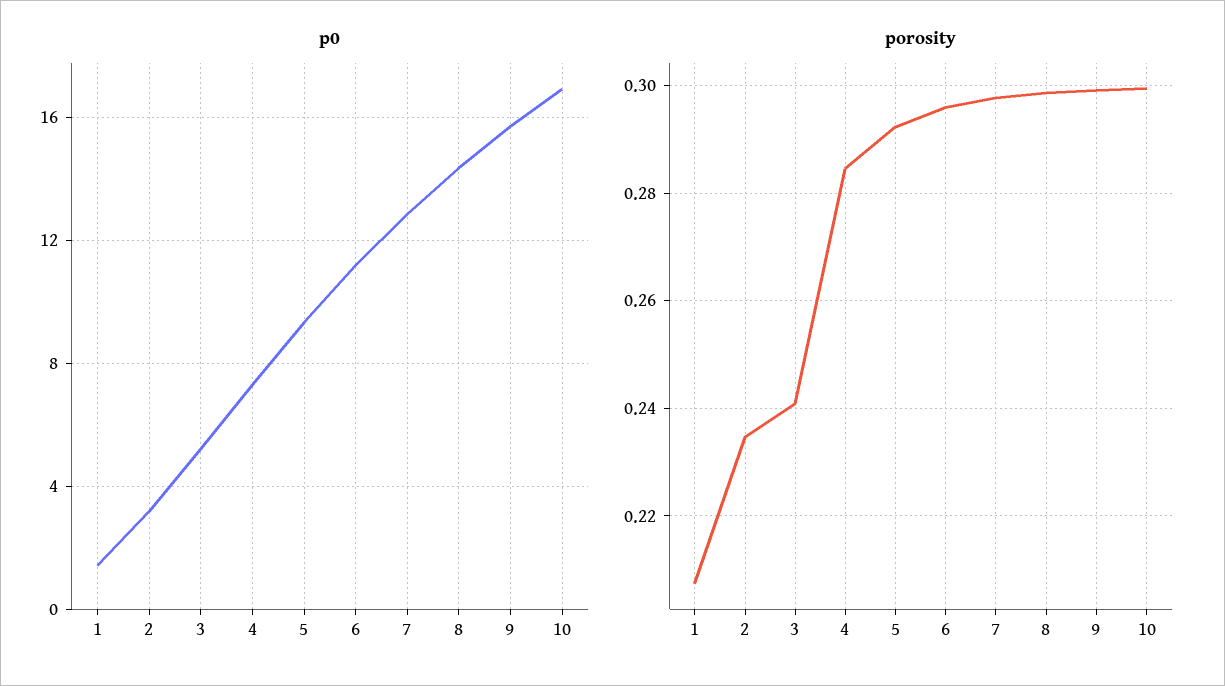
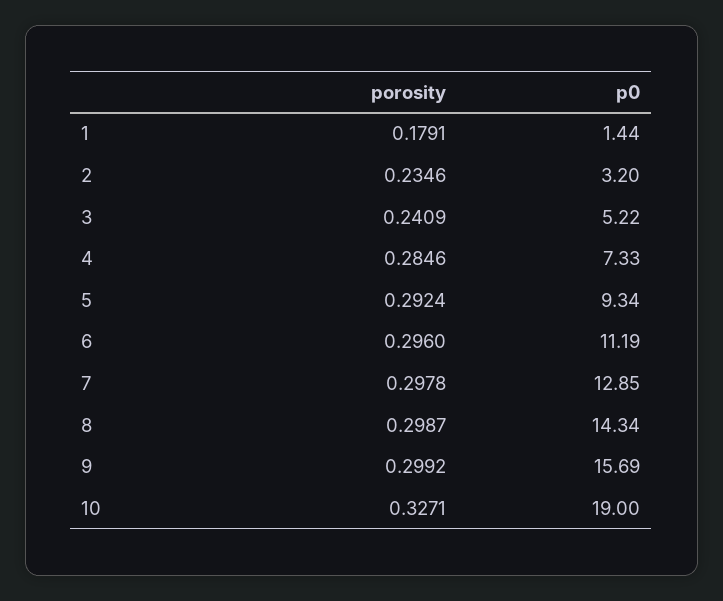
p0, 10: 17 -> 19
porosity, 1: 0.208 -> 0.1791
porosity, 10: 0.3 -> 0.3271

